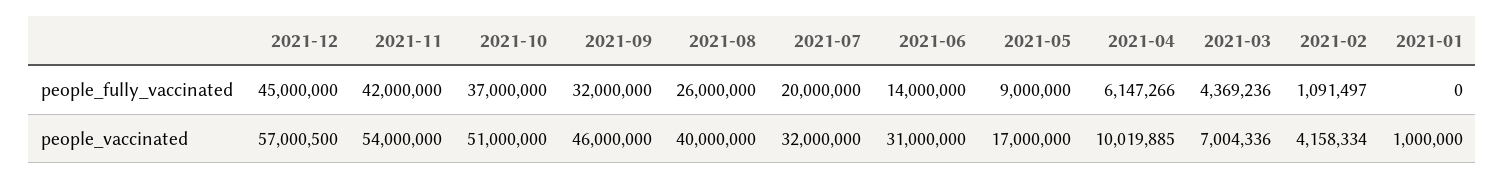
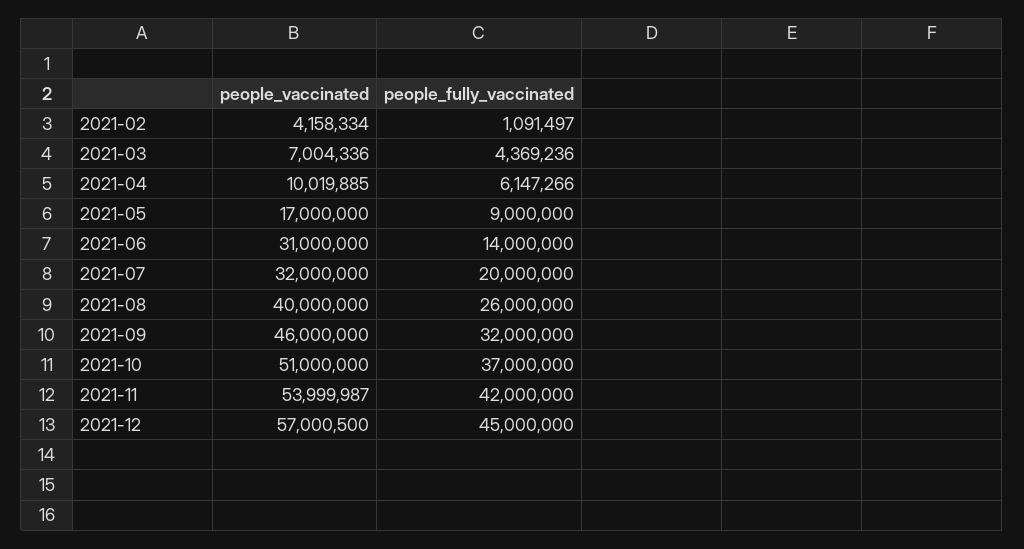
2021-01, people_fully_vaccinated: 0 -> none
2021-11, people_vaccinated: 54000000 -> 53999987
2021-01, people_vaccinated: 1000000 -> none

